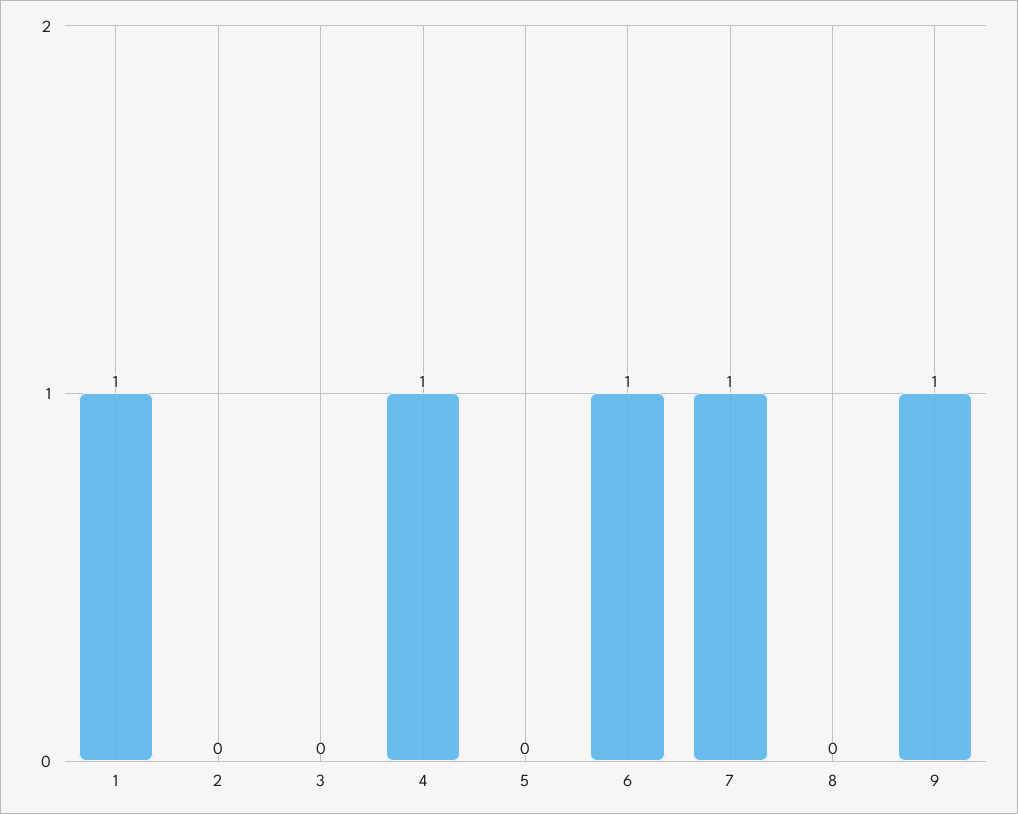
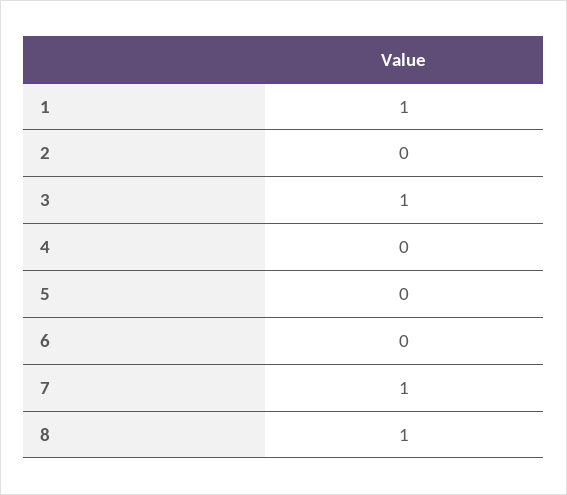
3: 0 -> 1
4: 1 -> 0
6: 1 -> 0
8: 0 -> 1
9: 1 -> none

